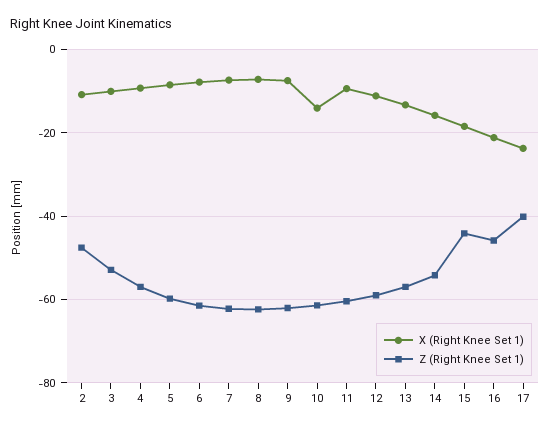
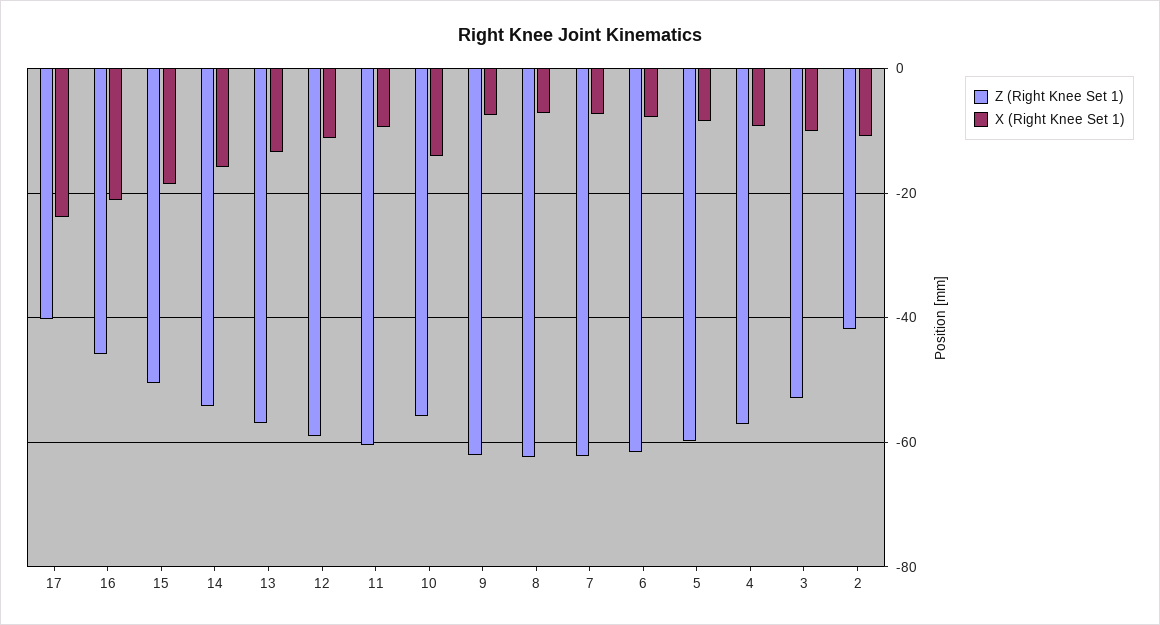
Z (Right Knee Set 1), 2: -48 -> -42
Z (Right Knee Set 1), 10: -62 -> -56
Z (Right Knee Set 1), 15: -44 -> -50

